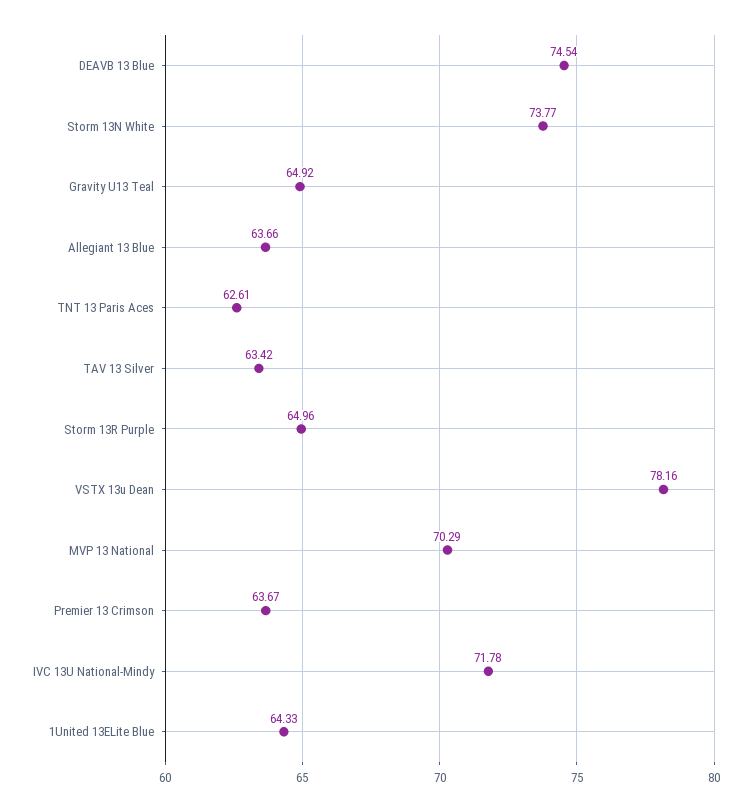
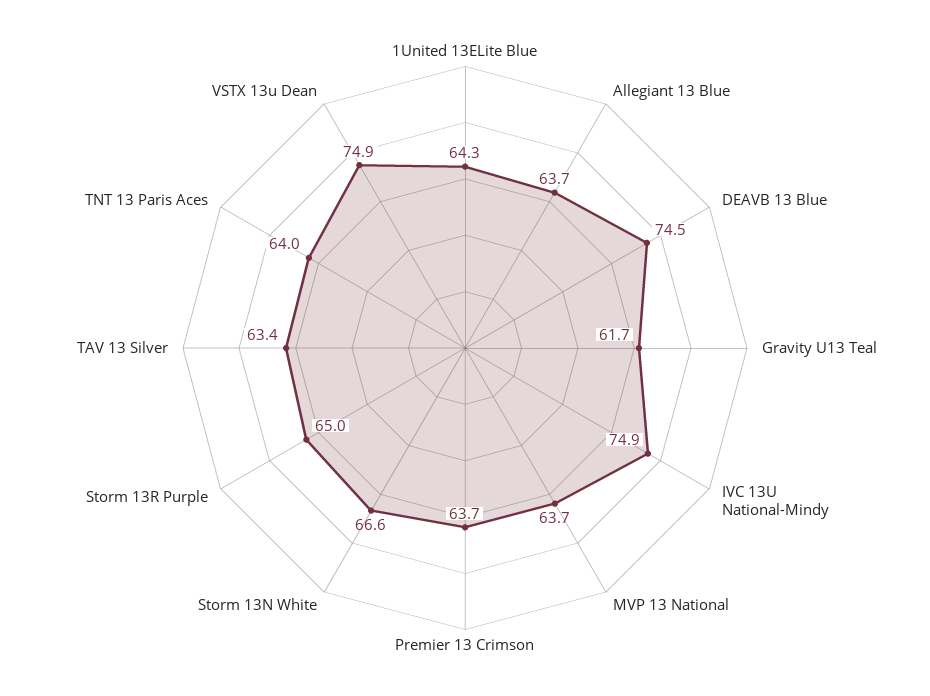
Storm 13N White: 73.77 -> 66.6
Gravity U13 Teal: 64.92 -> 61.7
TNT 13 Paris Aces: 62.61 -> 64
VSTX 13u Dean: 78.16 -> 74.9
MVP 13 National: 70.29 -> 63.7
IVC 13U National-Mindy: 71.78 -> 74.9

